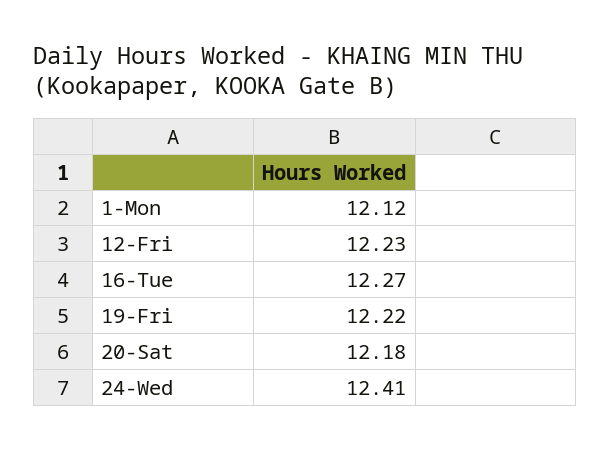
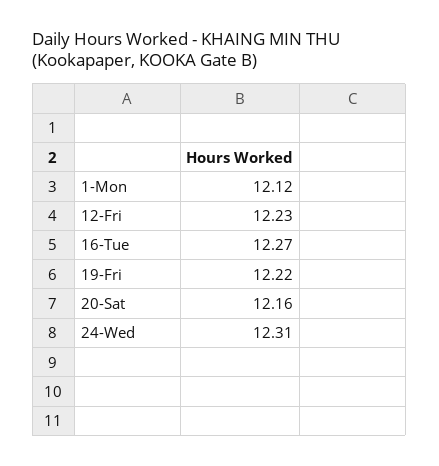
20-Sat: 12.18 -> 12.16
24-Wed: 12.41 -> 12.31

